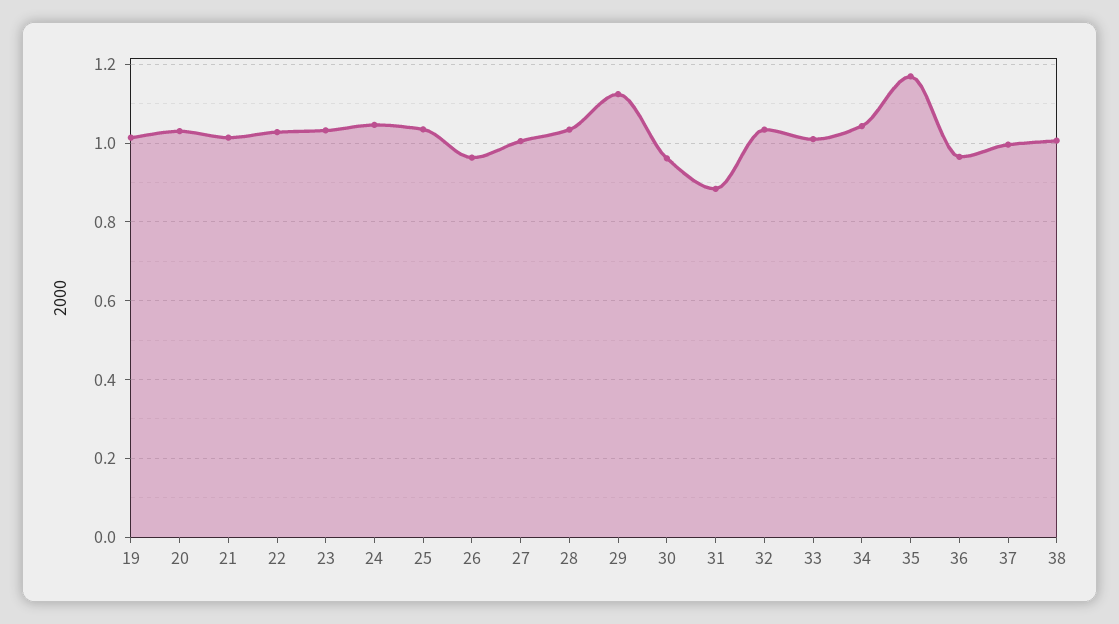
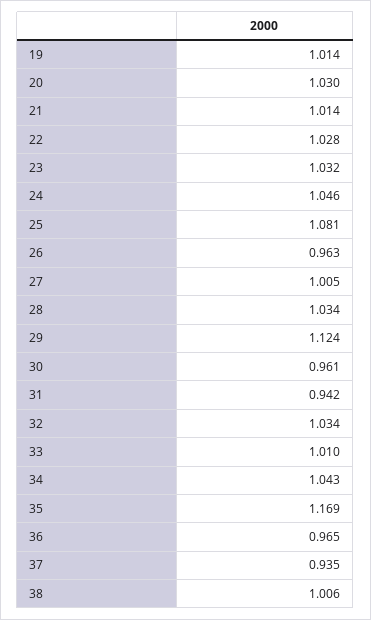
25: 1.04 -> 1.081
31: 0.88 -> 0.942
37: 1 -> 0.935

